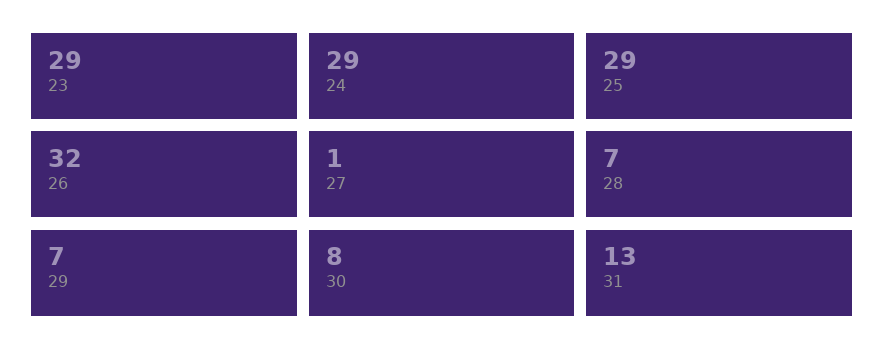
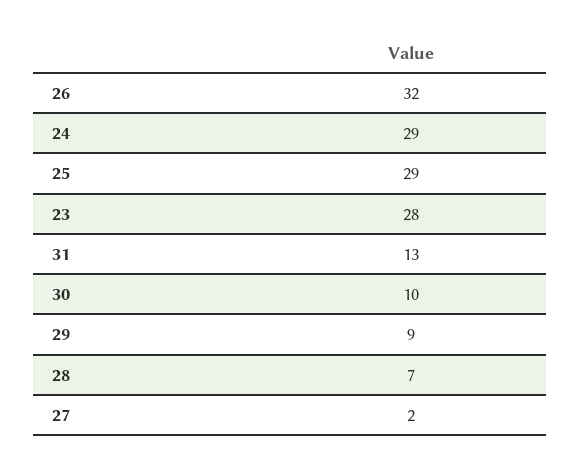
23: 29 -> 28
27: 1 -> 2
29: 7 -> 9
30: 8 -> 10

